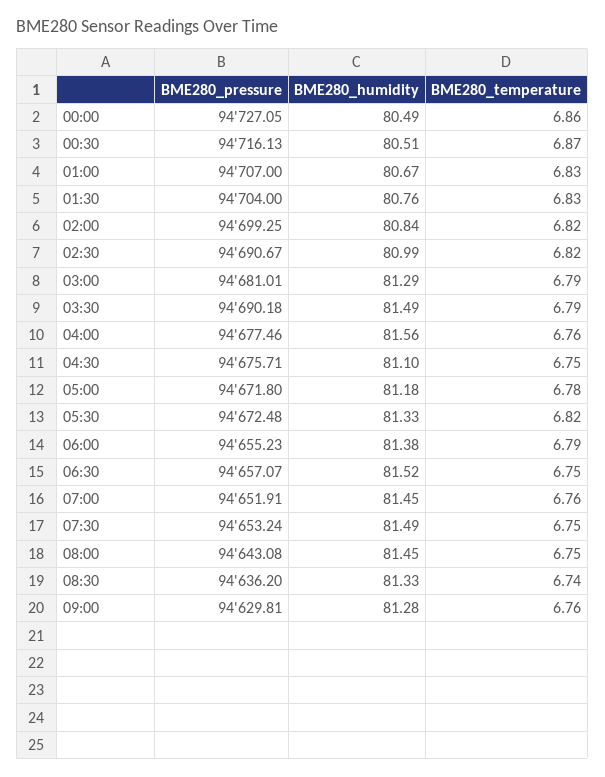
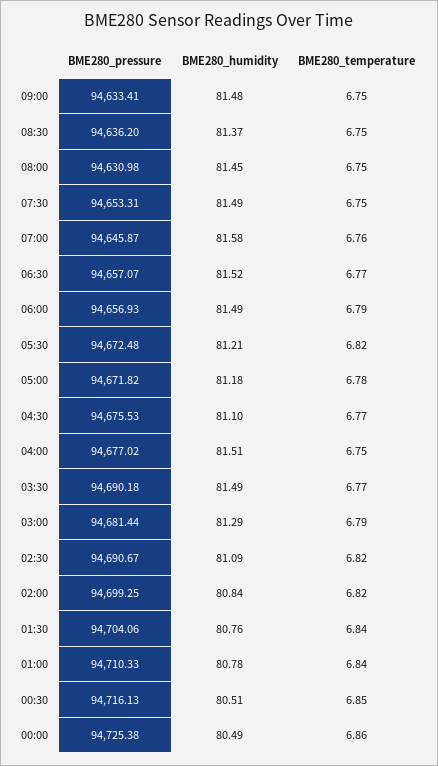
BME280_pressure, 00:00: 94727.05 -> 94725.38
BME280_temperature, 00:30: 6.87 -> 6.85
BME280_pressure, 01:00: 94707 -> 94710.33
BME280_humidity, 01:00: 80.67 -> 80.78
BME280_temperature, 01:00: 6.83 -> 6.84
BME280_pressure, 01:30: 94704 -> 94704.06
BME280_temperature, 01:30: 6.83 -> 6.84
BME280_humidity, 02:30: 80.99 -> 81.09
BME280_pressure, 03:00: 94681.01 -> 94681.44
BME280_temperature, 03:30: 6.79 -> 6.77
BME280_pressure, 04:00: 94677.46 -> 94677.02
BME280_humidity, 04:00: 81.56 -> 81.51
BME280_temperature, 04:00: 6.76 -> 6.75
BME280_pressure, 04:30: 94675.71 -> 94675.53
BME280_temperature, 04:30: 6.75 -> 6.77
BME280_pressure, 05:00: 94671.8 -> 94671.82
BME280_humidity, 05:30: 81.33 -> 81.21
BME280_pressure, 06:00: 94655.23 -> 94656.93
BME280_humidity, 06:00: 81.38 -> 81.49
BME280_temperature, 06:30: 6.75 -> 6.77
BME280_pressure, 07:00: 94651.91 -> 94645.87
BME280_humidity, 07:00: 81.45 -> 81.58
BME280_pressure, 07:30: 94653.24 -> 94653.31
BME280_pressure, 08:00: 94643.08 -> 94630.98
BME280_humidity, 08:30: 81.33 -> 81.37
BME280_temperature, 08:30: 6.74 -> 6.75
BME280_pressure, 09:00: 94629.81 -> 94633.41
BME280_humidity, 09:00: 81.28 -> 81.48
BME280_temperature, 09:00: 6.76 -> 6.75

